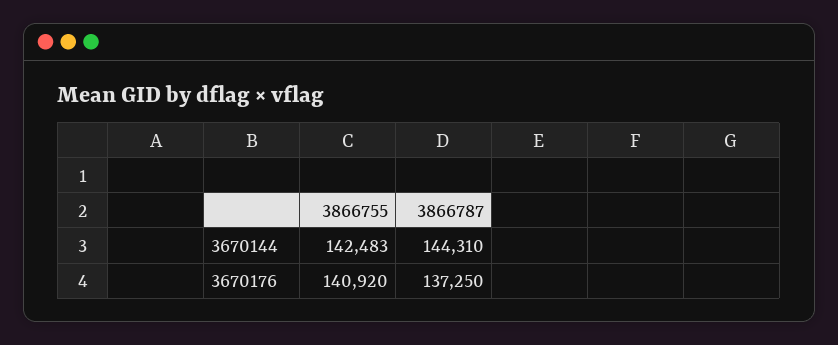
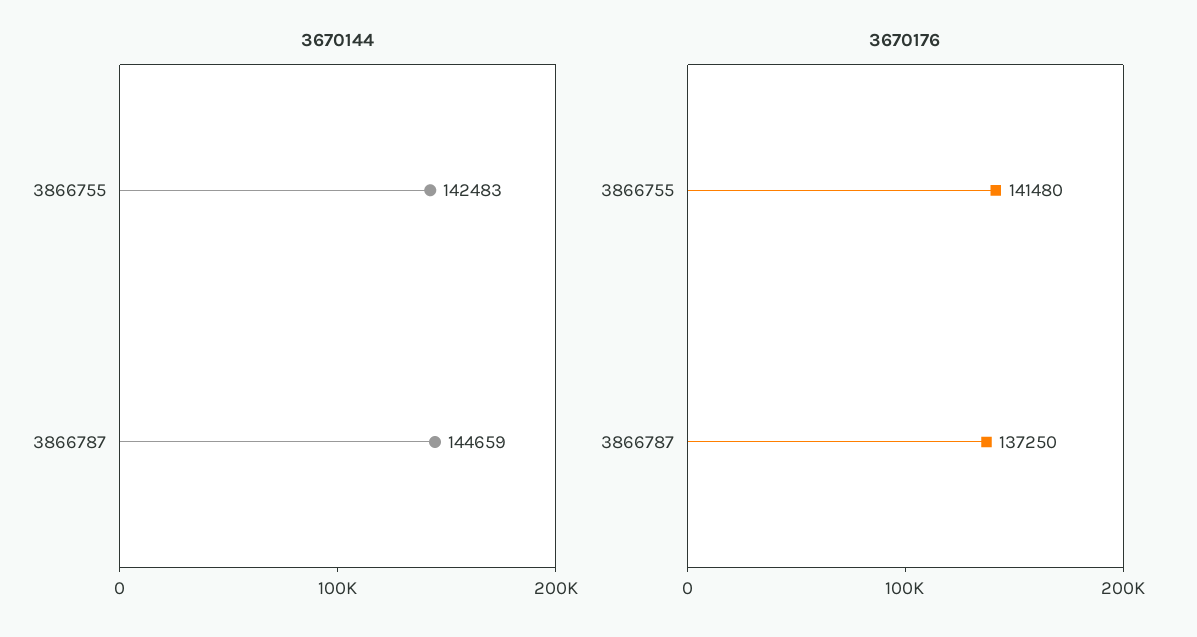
3670144, 3866787: 144310 -> 144659
3670176, 3866755: 140920 -> 141480

